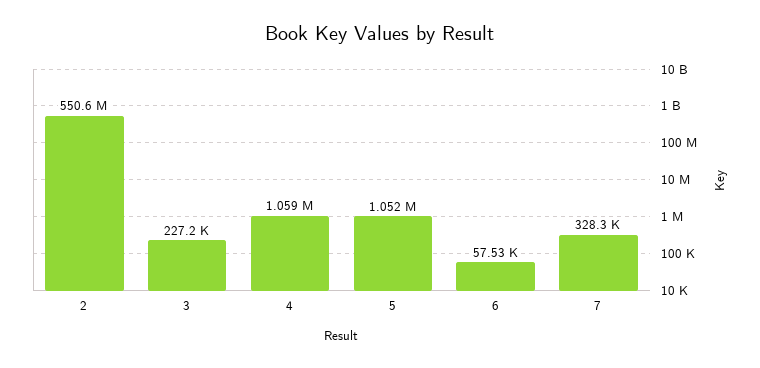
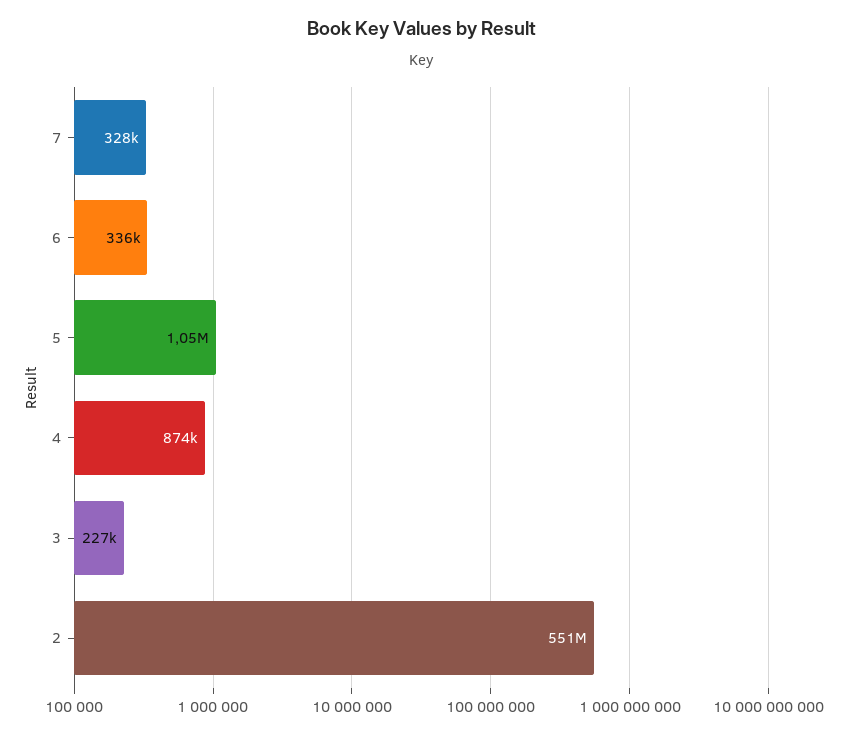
4: 1059000 -> 874000
6: 57530 -> 336000

